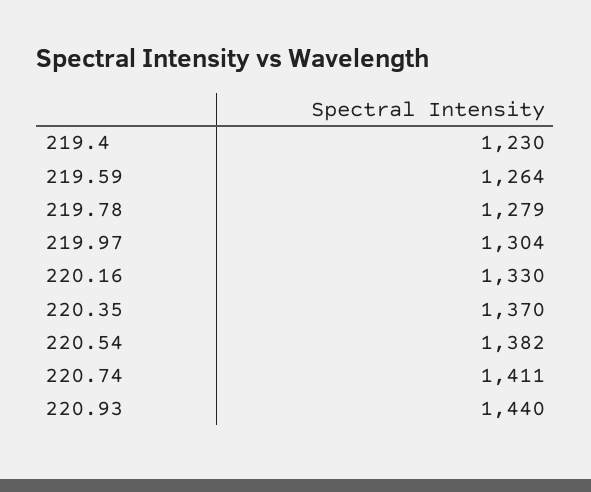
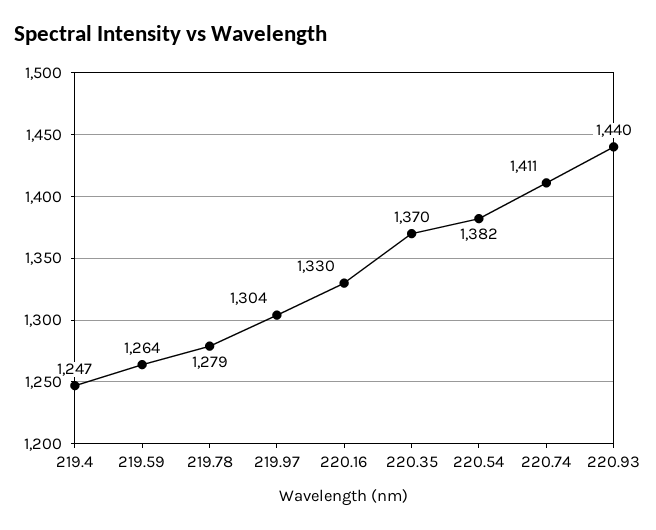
219.4: 1230 -> 1247

